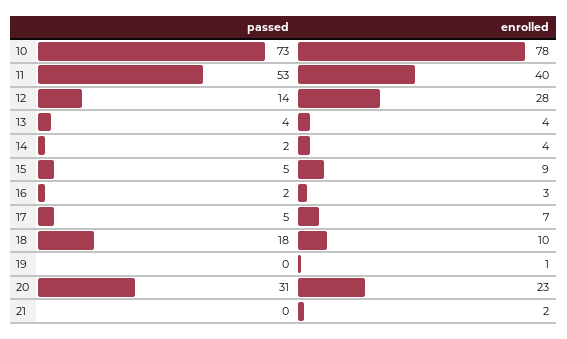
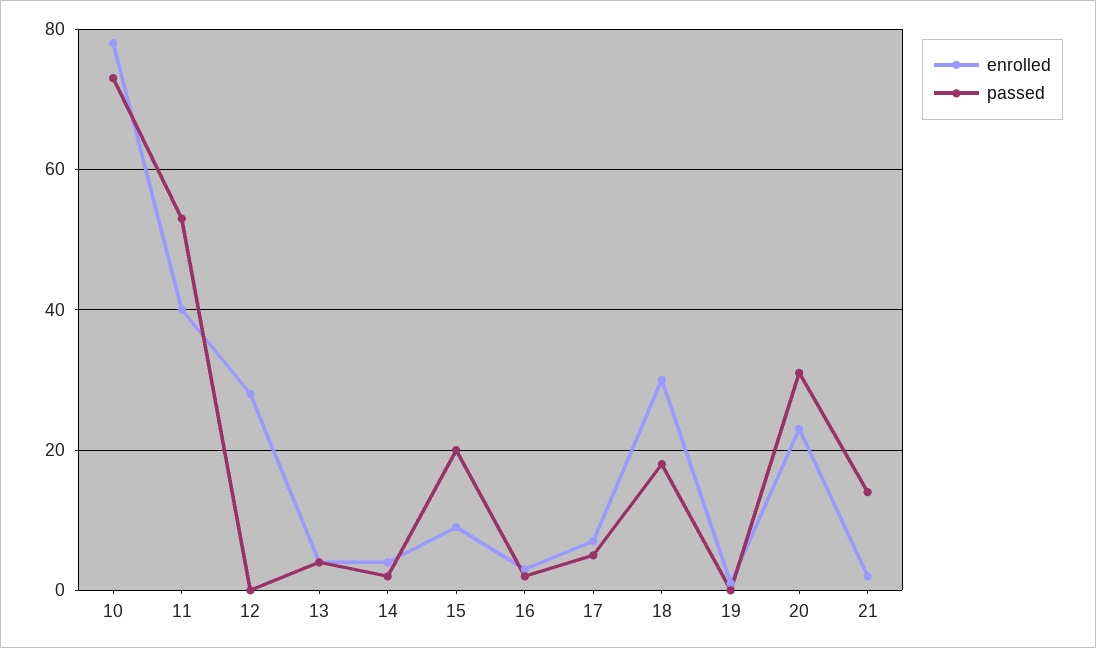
passed, 12: 14 -> 0
passed, 15: 5 -> 20
enrolled, 18: 10 -> 30
passed, 21: 0 -> 15

